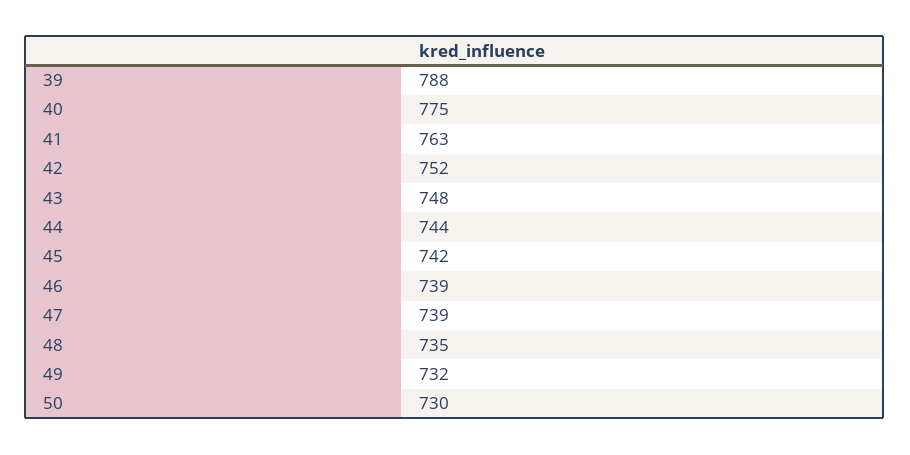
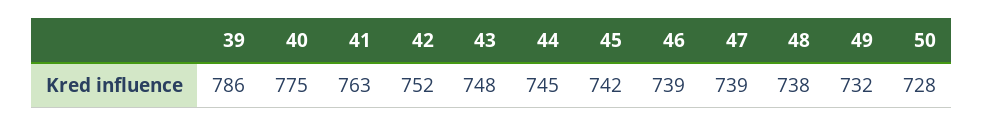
39: 788 -> 786
44: 744 -> 745
48: 735 -> 738
50: 730 -> 728

